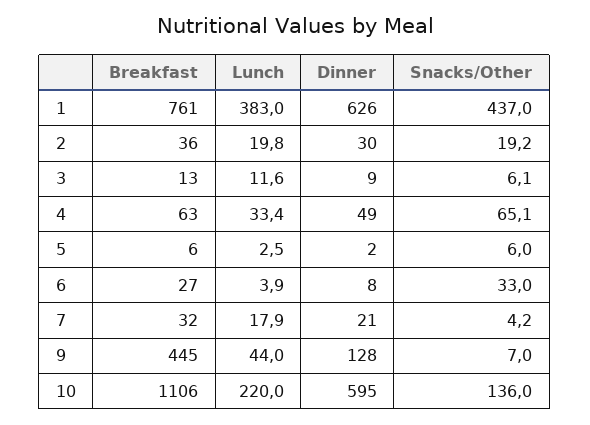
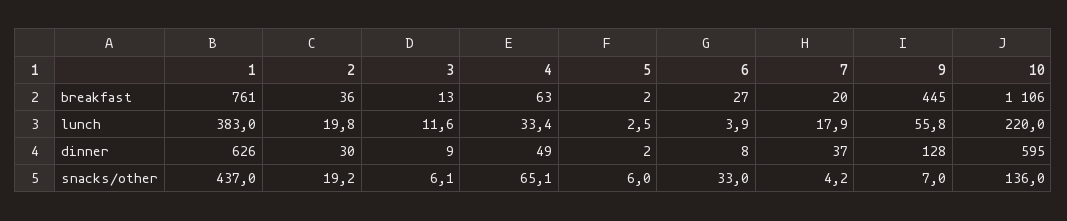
Breakfast, 5: 6 -> 2
Breakfast, 7: 32 -> 20
Dinner, 7: 21 -> 37
Lunch, 9: 44 -> 55.8

